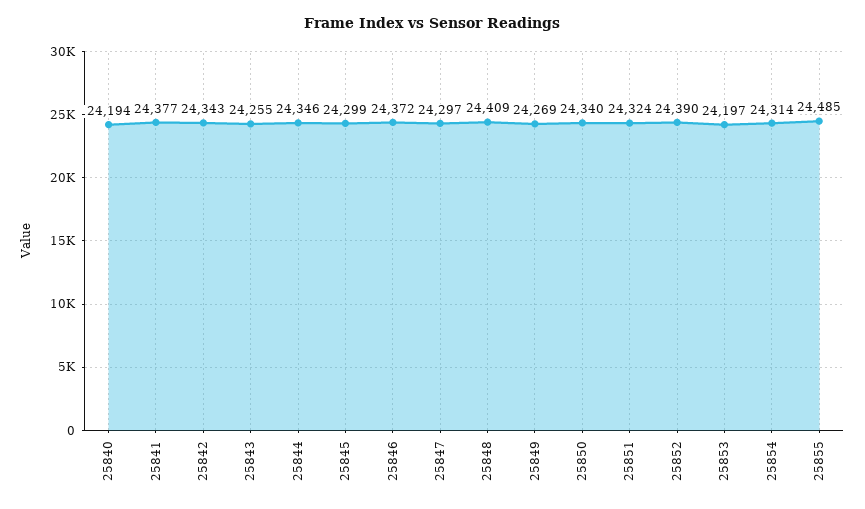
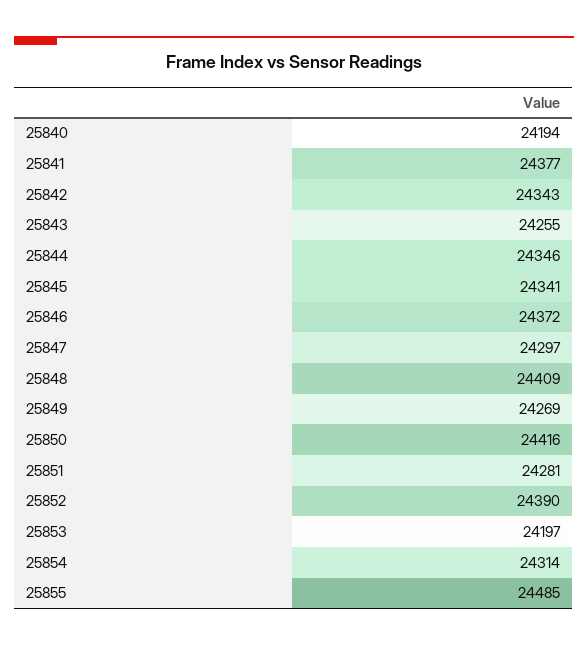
25845: 24299 -> 24341
25850: 24340 -> 24416
25851: 24324 -> 24281

